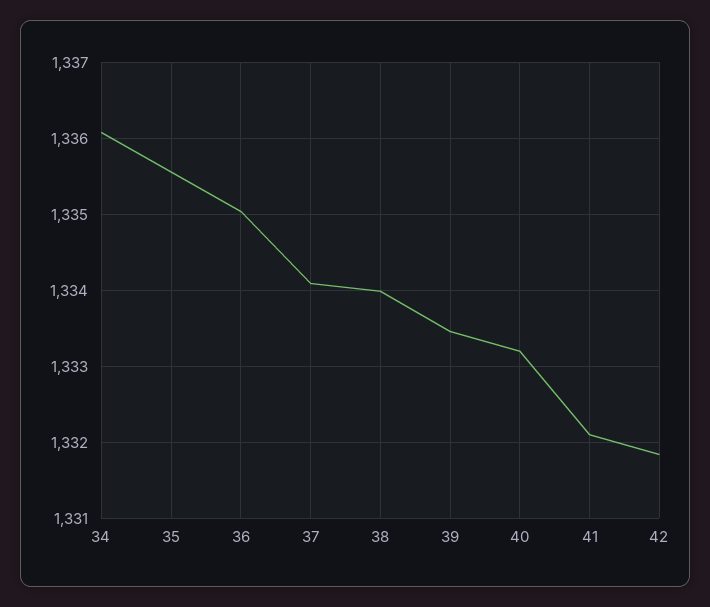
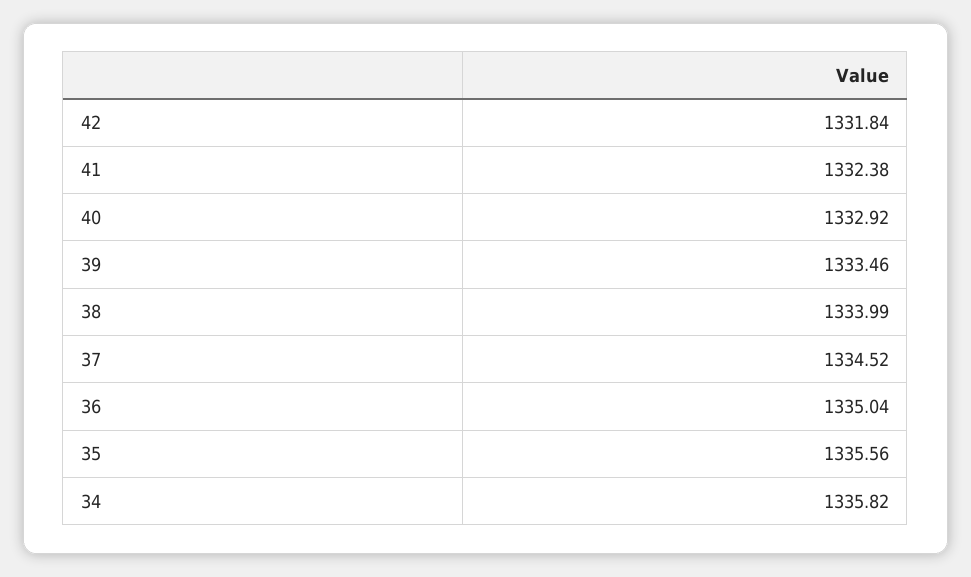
34: 1336.1 -> 1335.82
37: 1334.1 -> 1334.52
40: 1333.2 -> 1332.92
41: 1332.1 -> 1332.38

